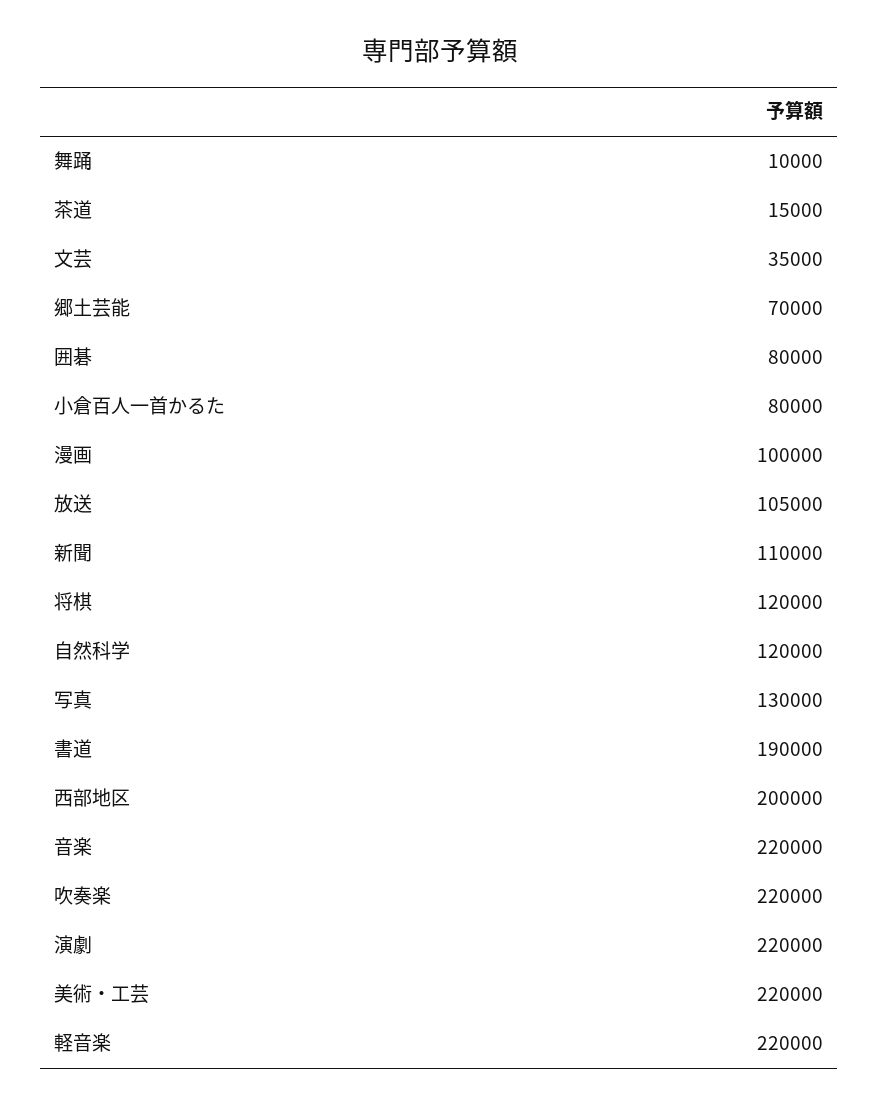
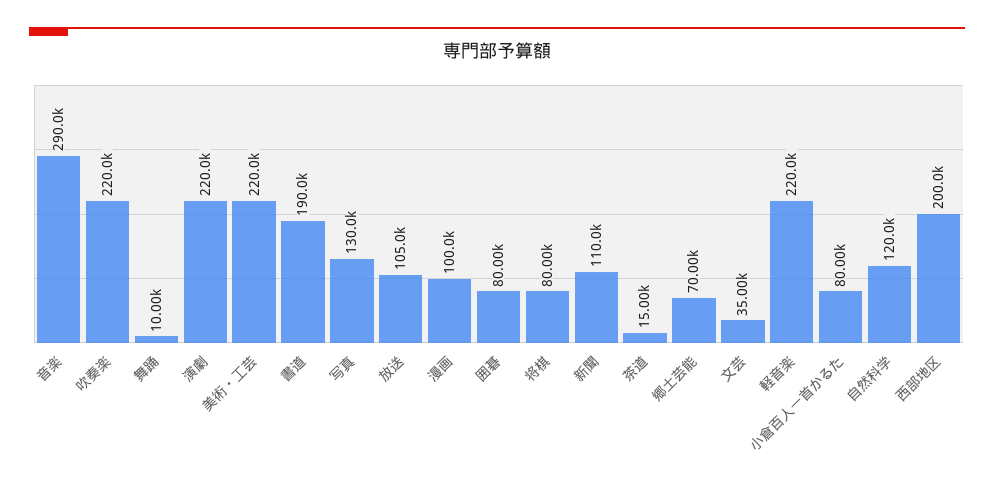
将棋: 120000 -> 80000
音楽: 220000 -> 290000

